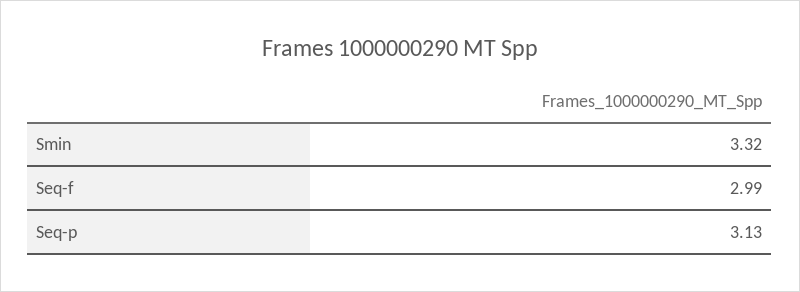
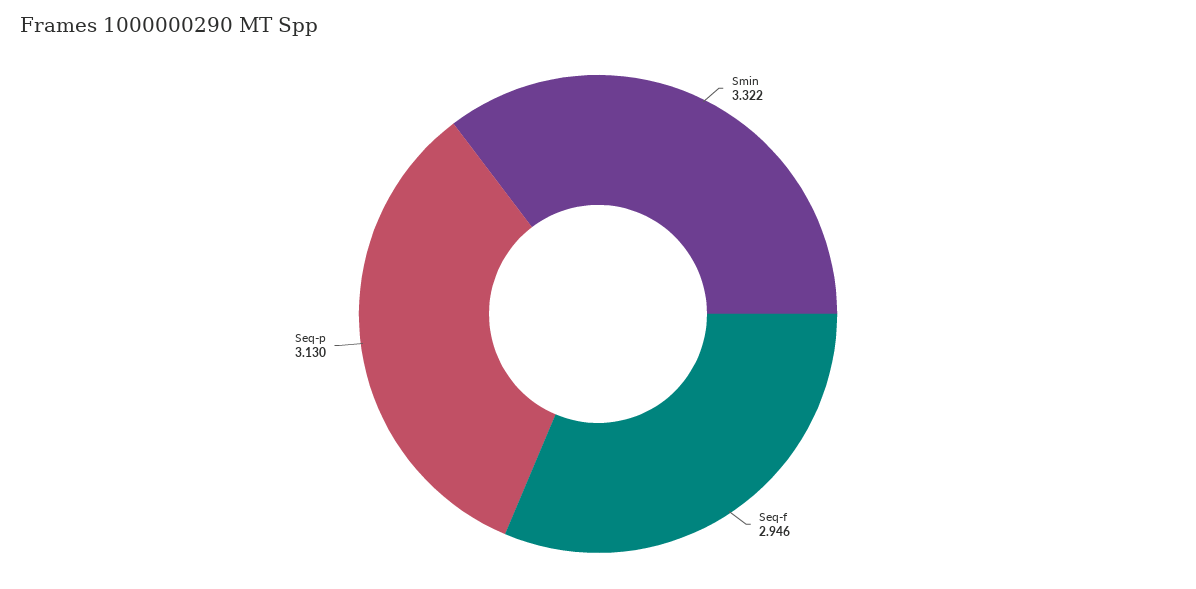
Seq-f: 2.99 -> 2.946

